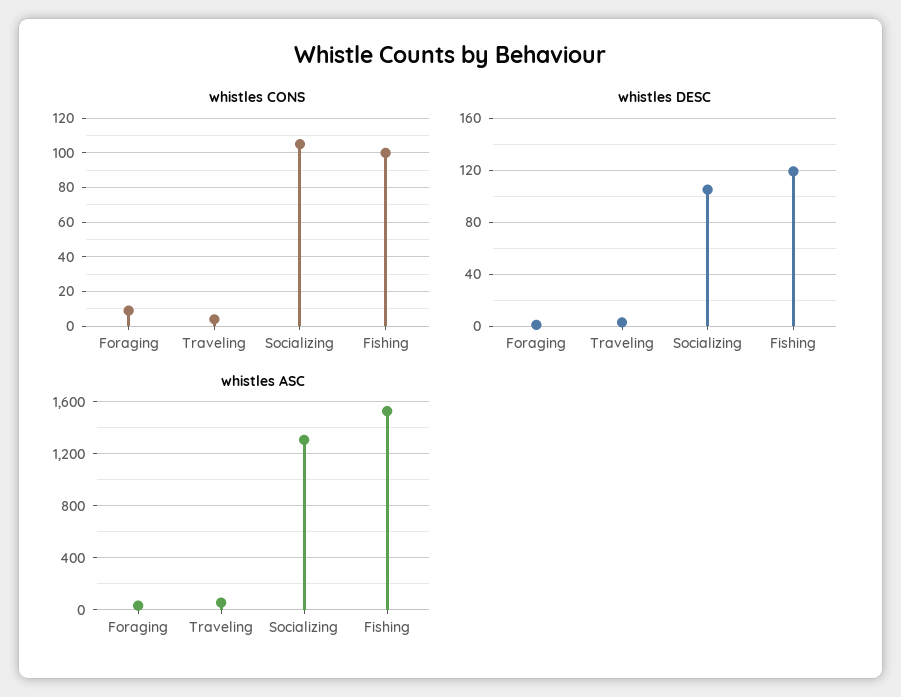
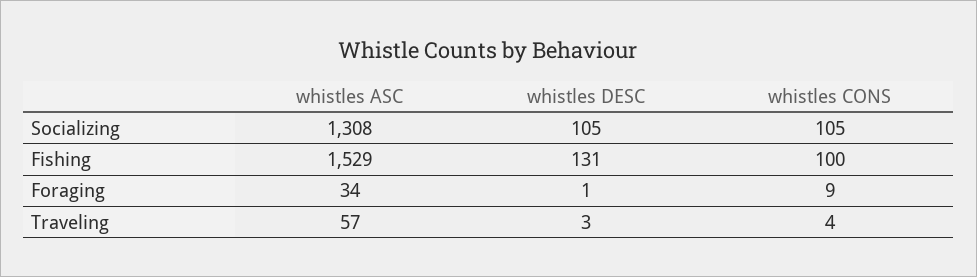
whistles DESC, Fishing: 120 -> 131

